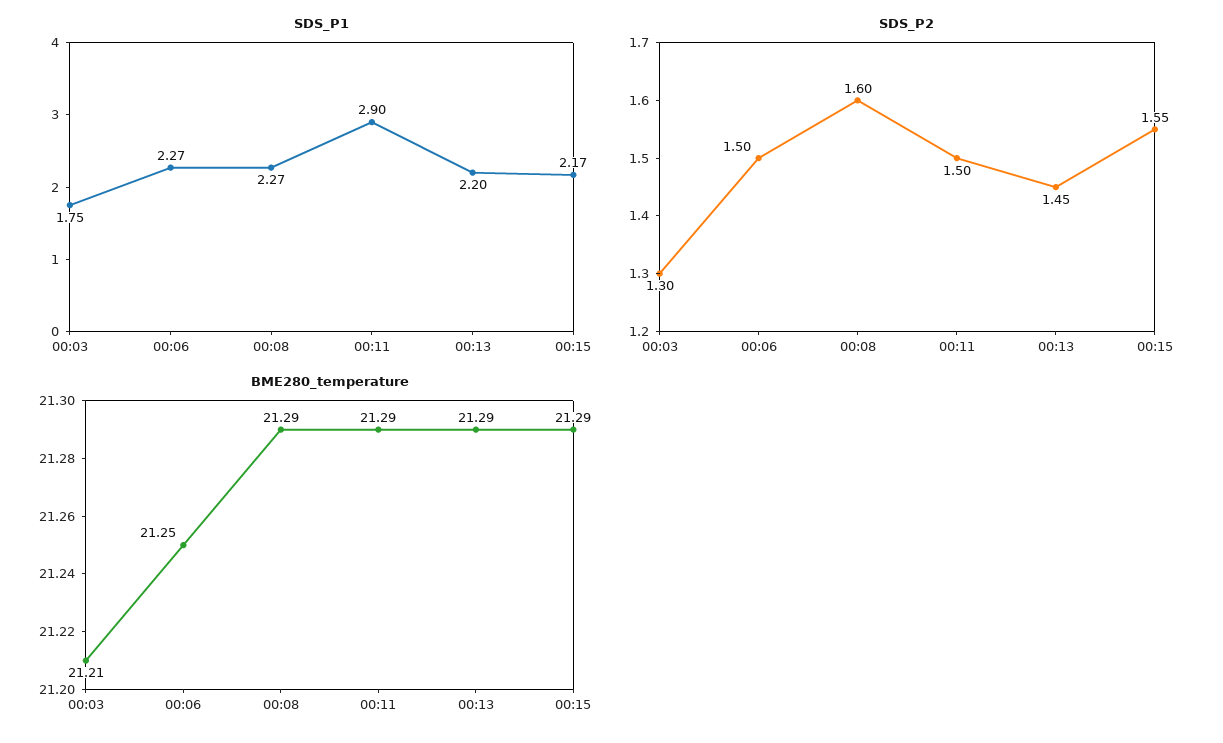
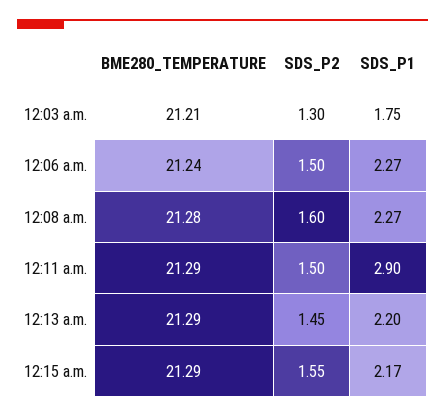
BME280_temperature, 00:06: 21.25 -> 21.24
BME280_temperature, 00:08: 21.29 -> 21.28

